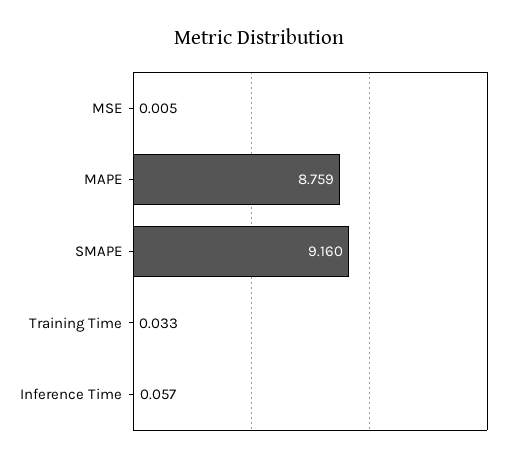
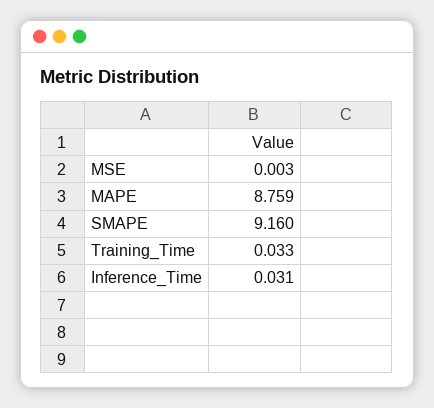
MSE: 0.005 -> 0.003
Inference Time: 0.057 -> 0.031

